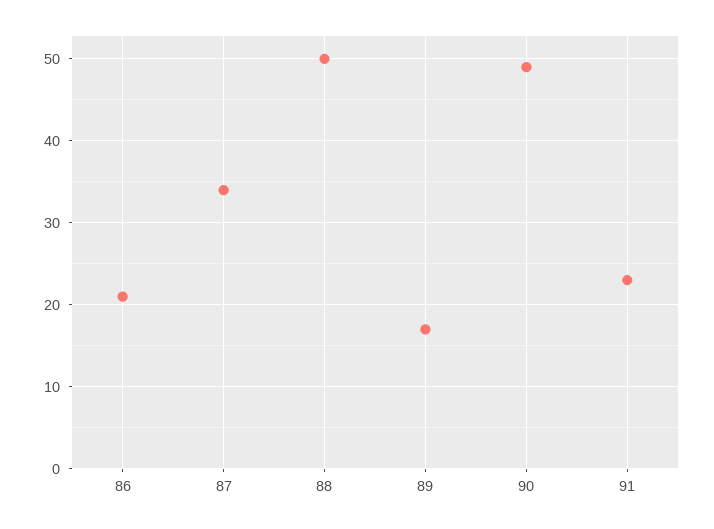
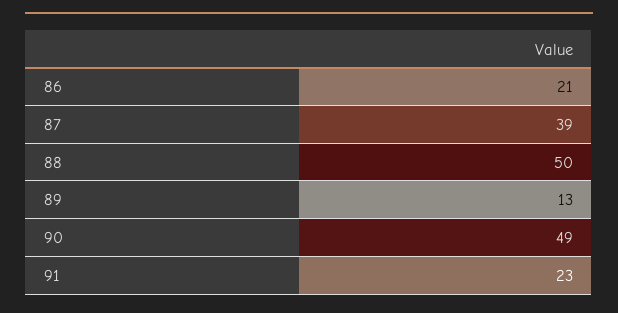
87: 34 -> 39
89: 17 -> 13

